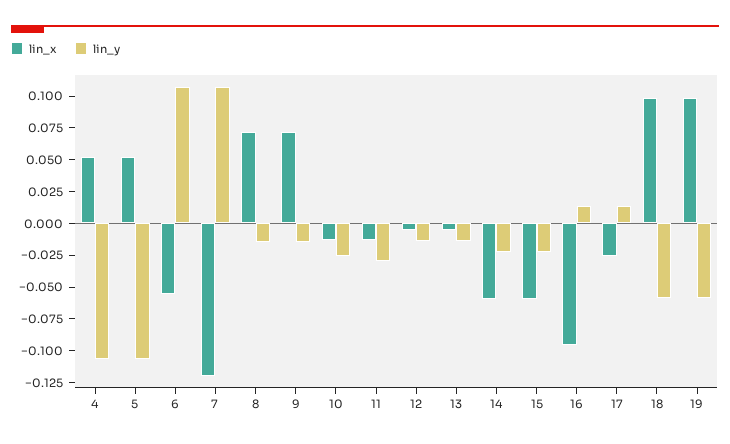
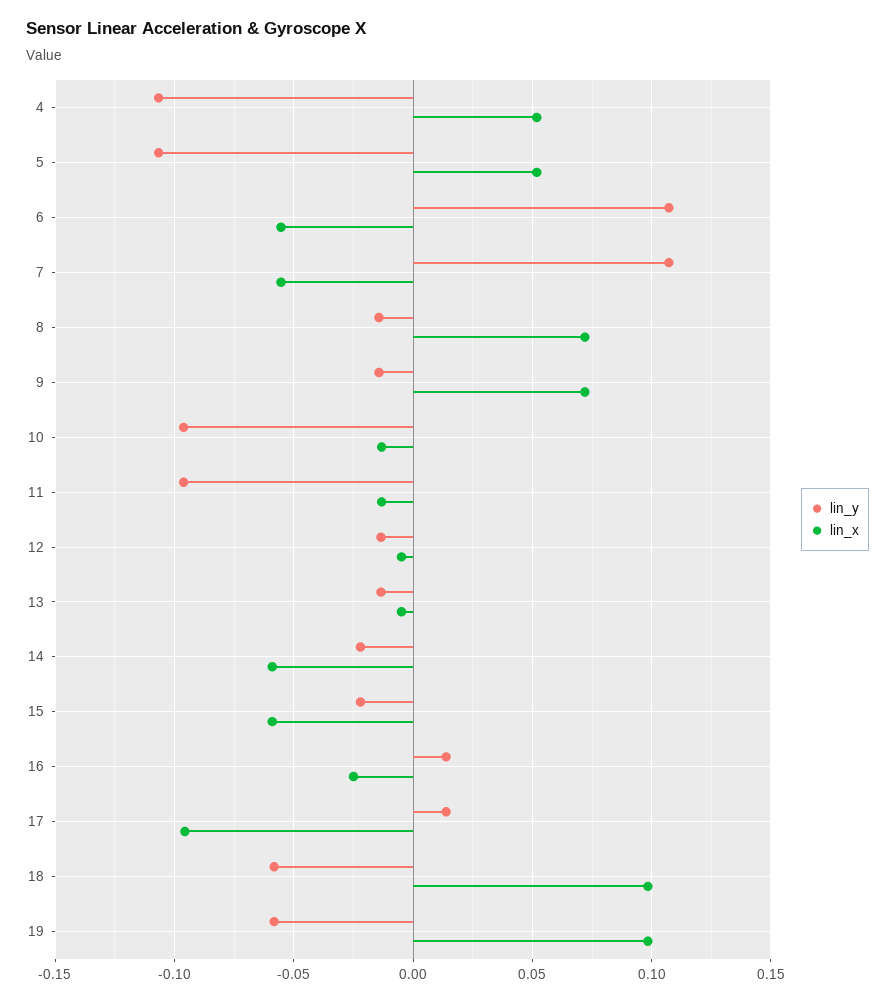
lin_x, 7: -0.125 -> -0.055
lin_y, 10: -0.025 -> -0.095
lin_y, 11: -0.025 -> -0.095
lin_x, 16: -0.1 -> -0.025
lin_x, 17: -0.025 -> -0.095

